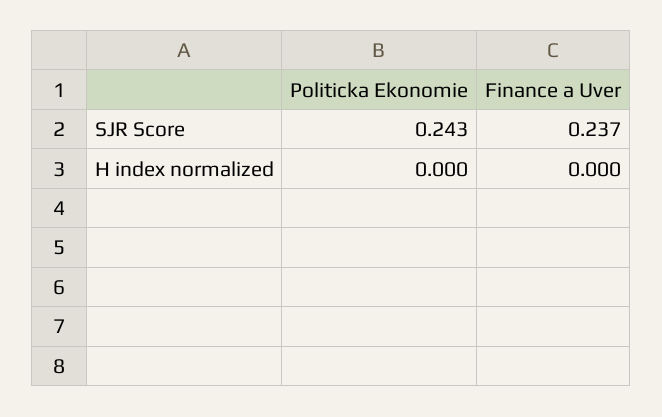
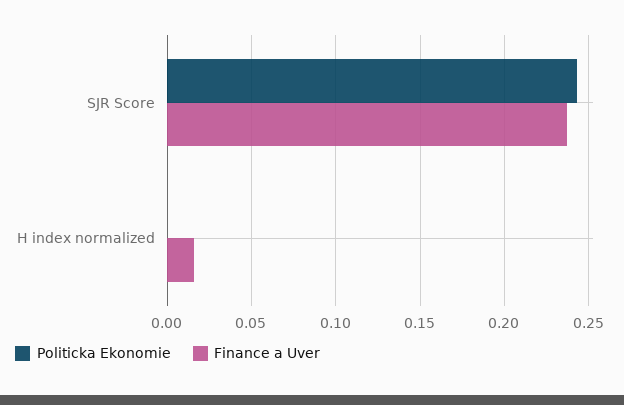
Finance a Uver, H index normalized: 0 -> 0.015

